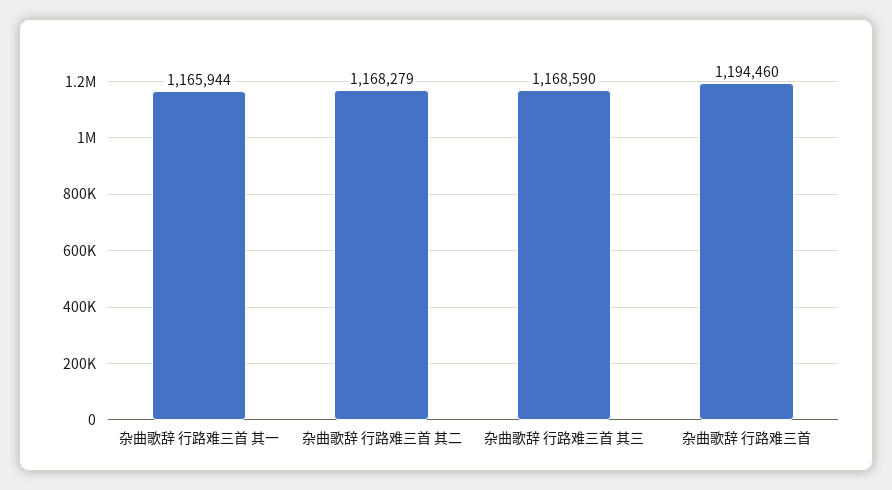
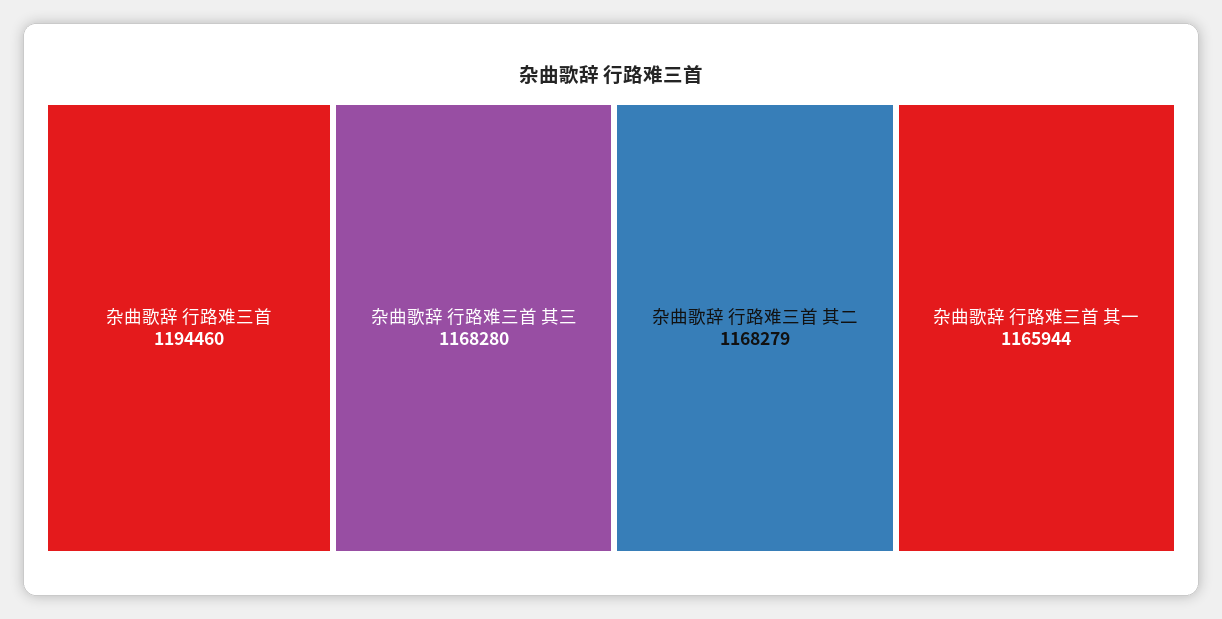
杂曲歌辞 行路难三首 其三: 1168590 -> 1168280

